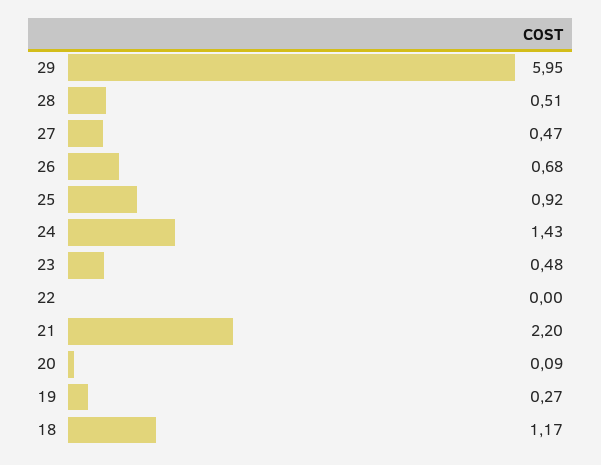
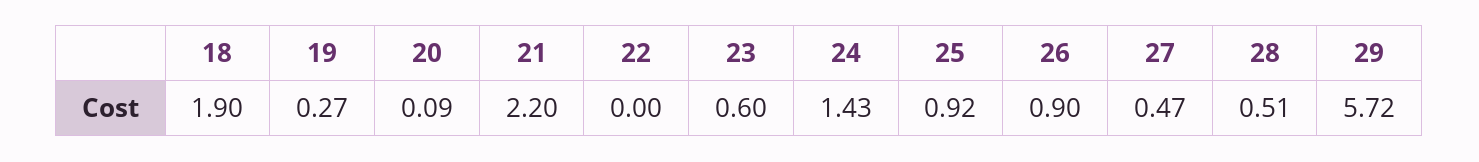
29: 5.95 -> 5.72
26: 0.68 -> 0.9
23: 0.48 -> 0.6
18: 1.17 -> 1.9

